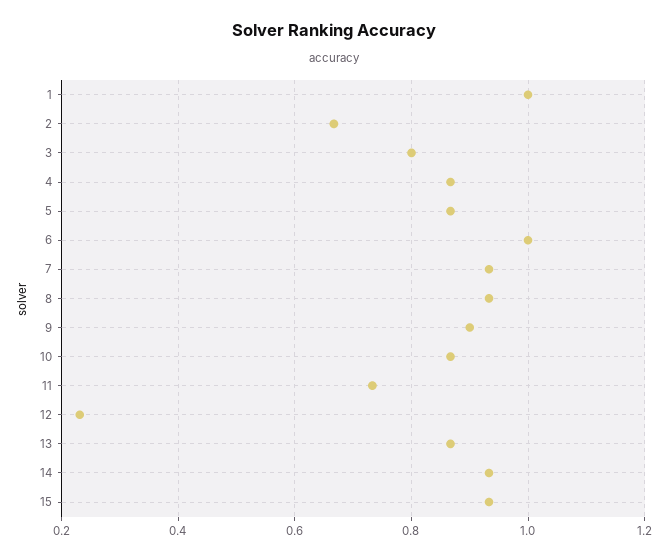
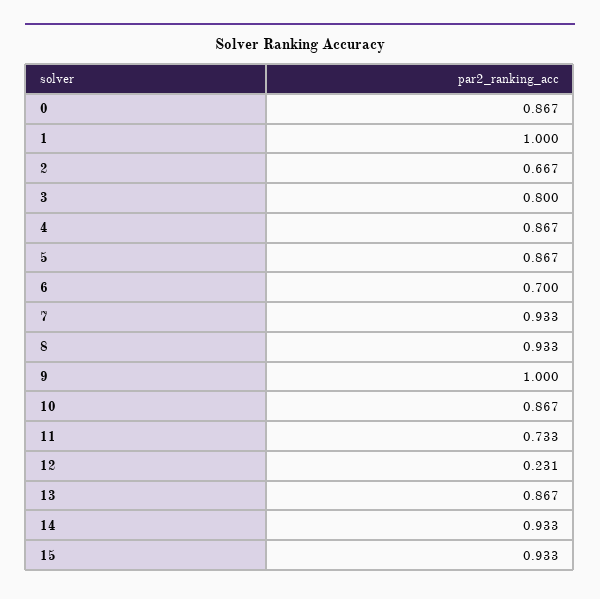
6: 1 -> 0.7
9: 0.9 -> 1
0: none -> 0.867

